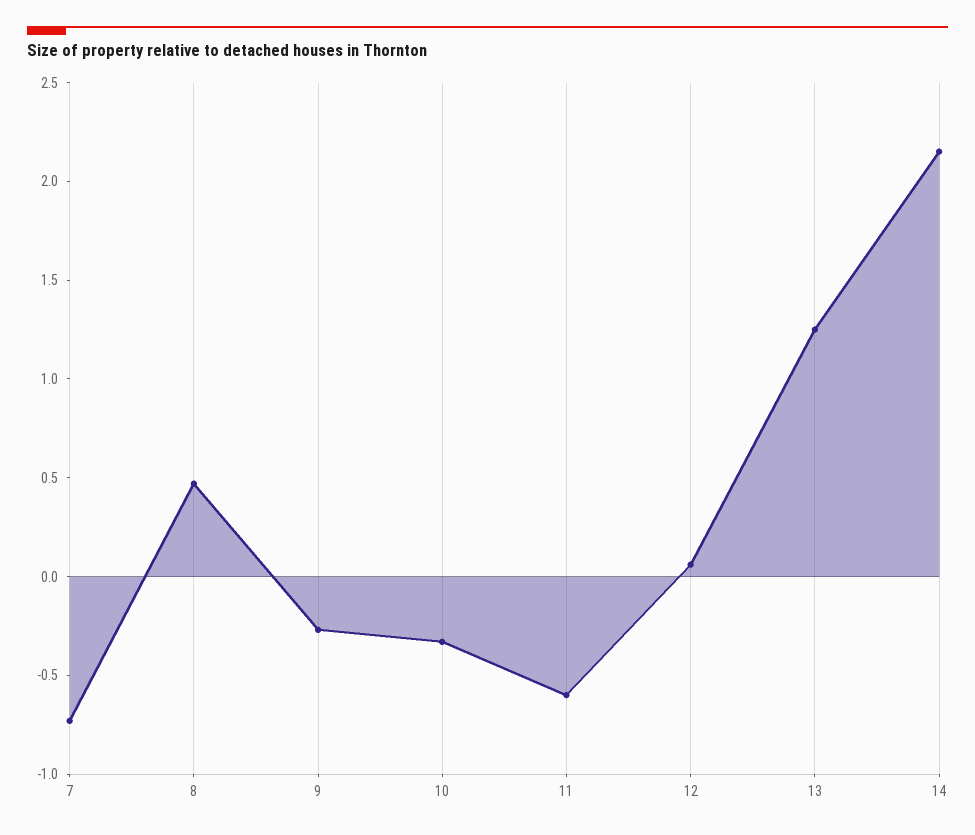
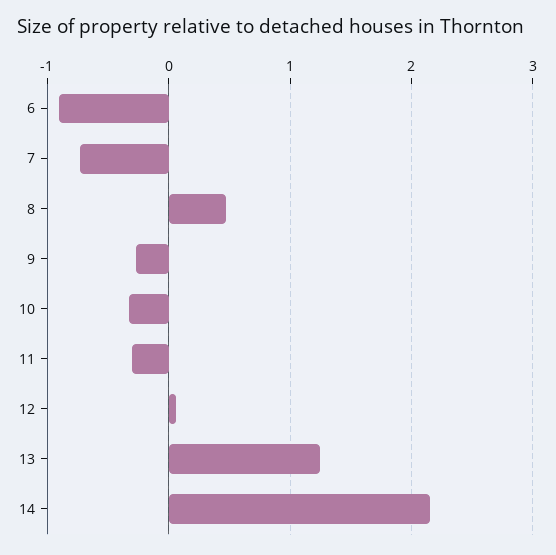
11: -0.6 -> -0.3
6: none -> -0.9

